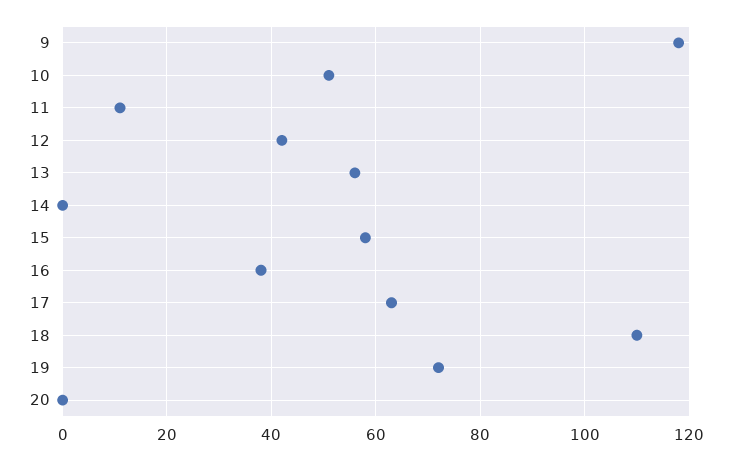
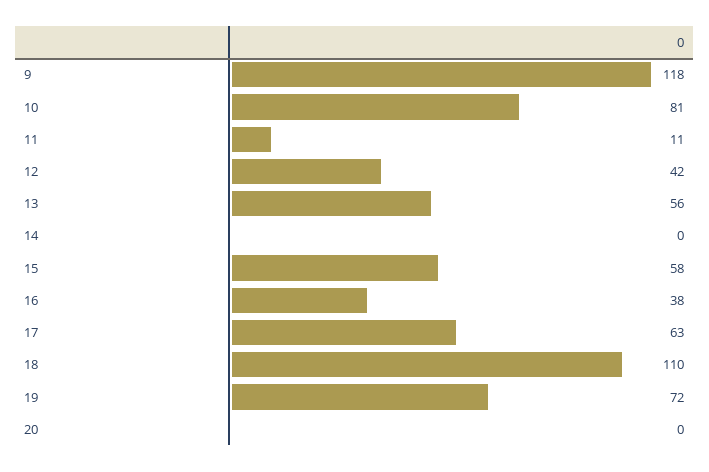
10: 50 -> 81

